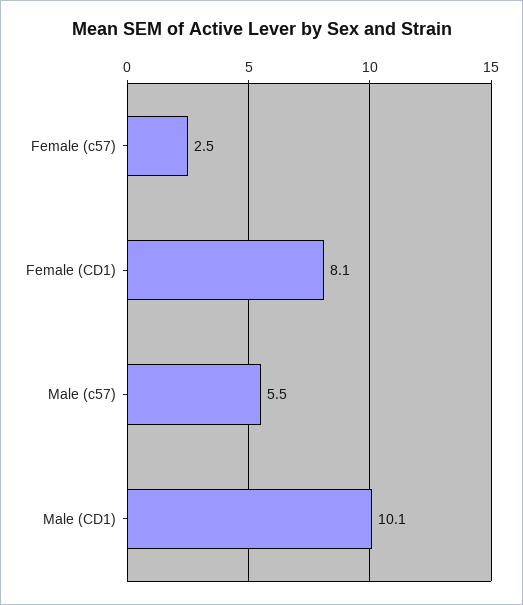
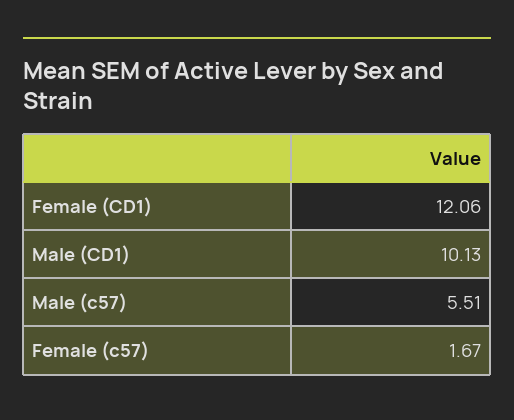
Female (c57): 2.5 -> 1.67
Female (CD1): 8.1 -> 12.06

